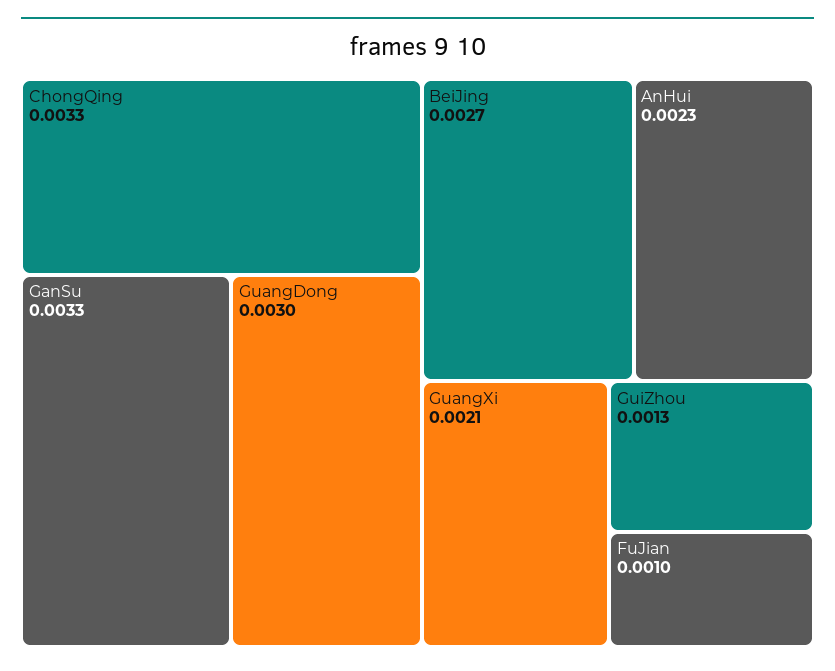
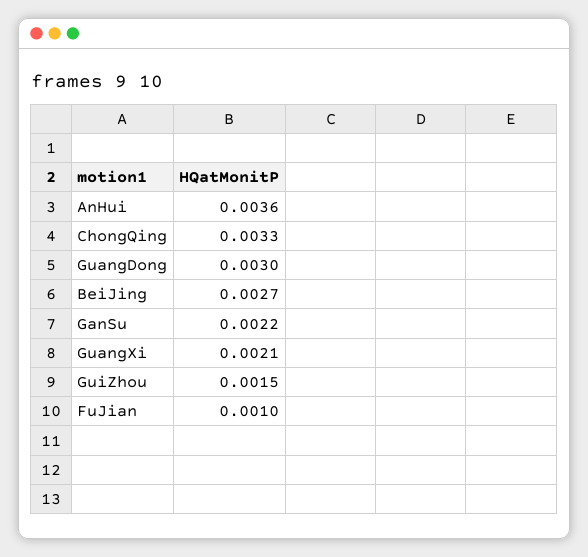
GanSu: 0.0033 -> 0.0022
AnHui: 0.0023 -> 0.0036
GuiZhou: 0.0013 -> 0.0015

